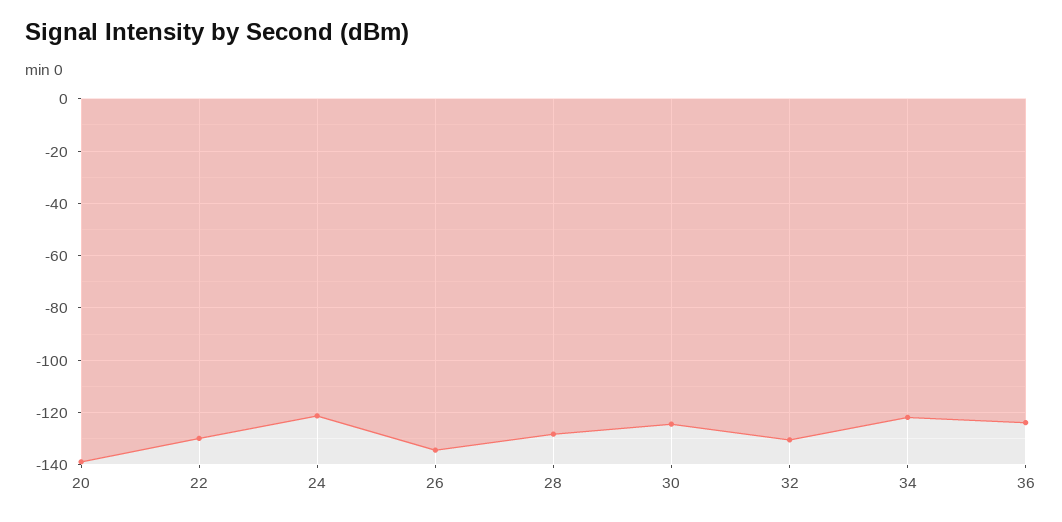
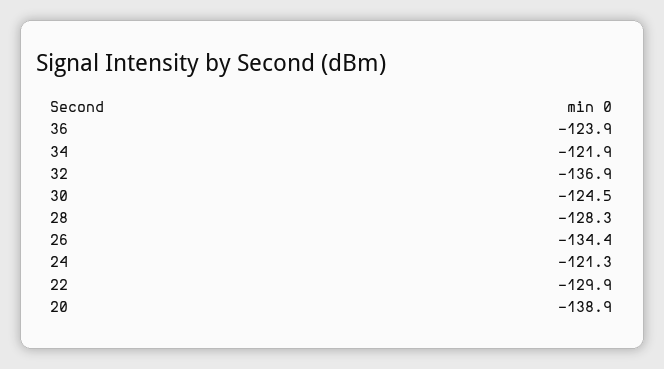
32: -130 -> -136.9

